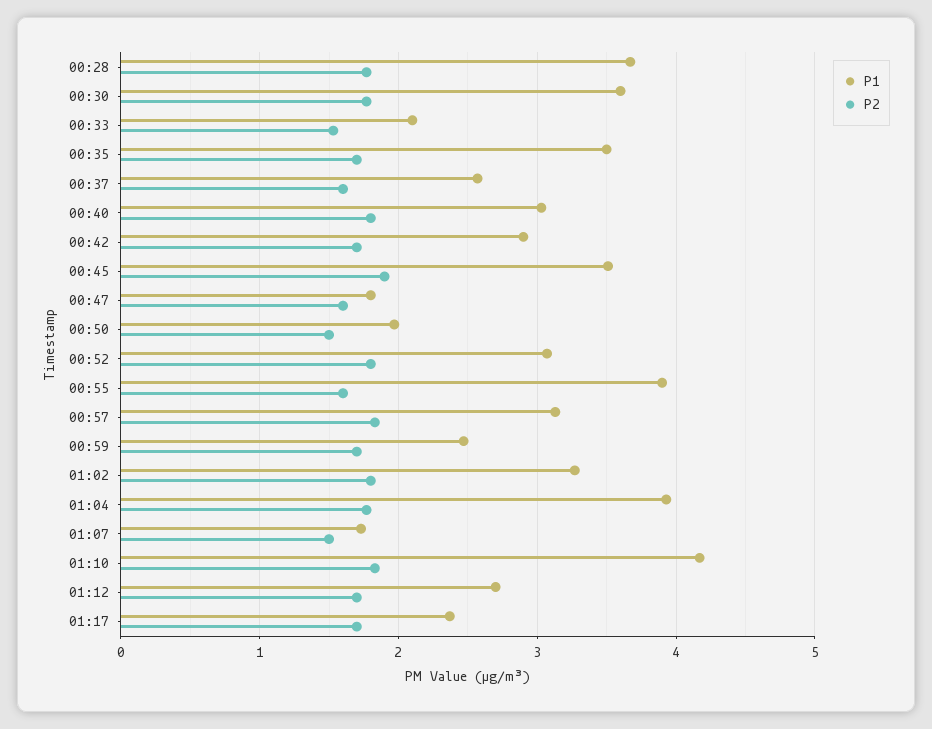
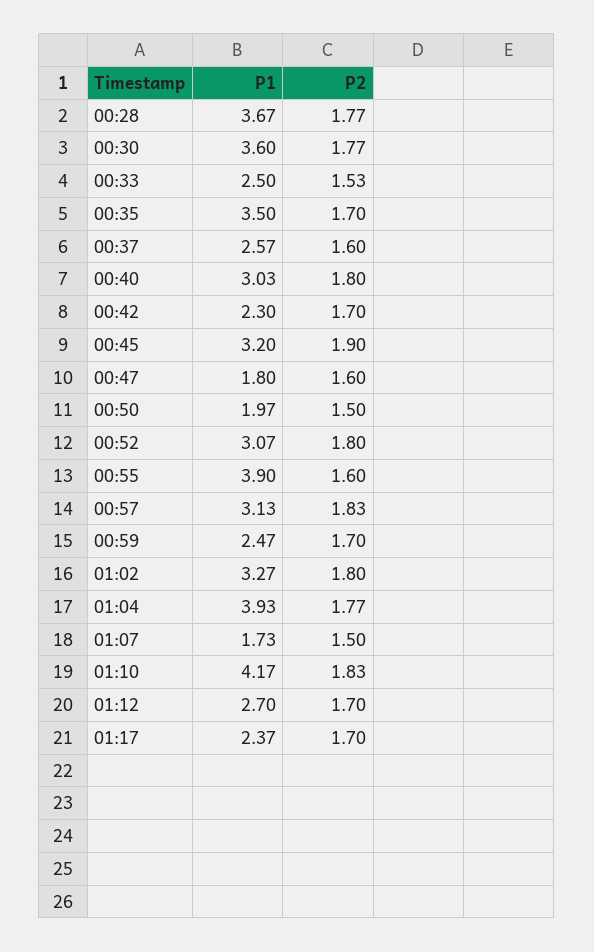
P1, 00:33: 2.1 -> 2.5
P1, 00:42: 2.9 -> 2.3
P1, 00:45: 3.5 -> 3.2

